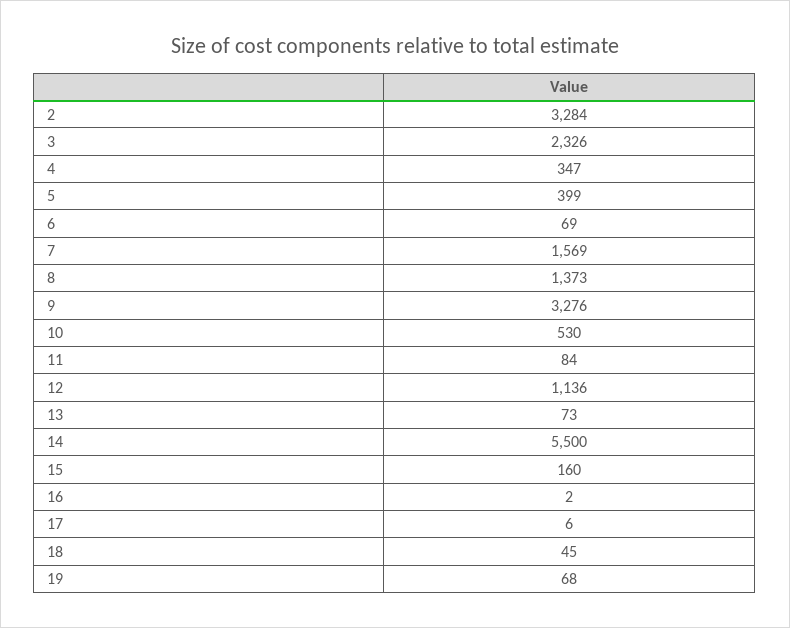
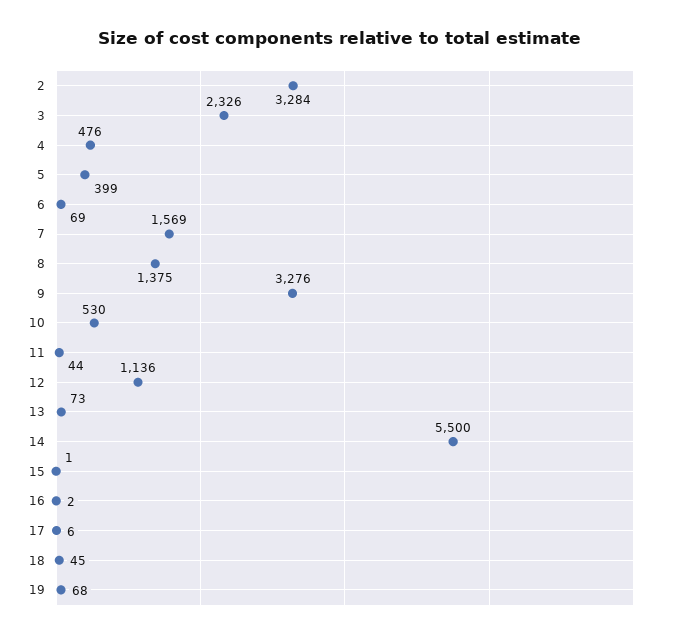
4: 347 -> 476
8: 1373 -> 1375
11: 84 -> 44
15: 160 -> 1

